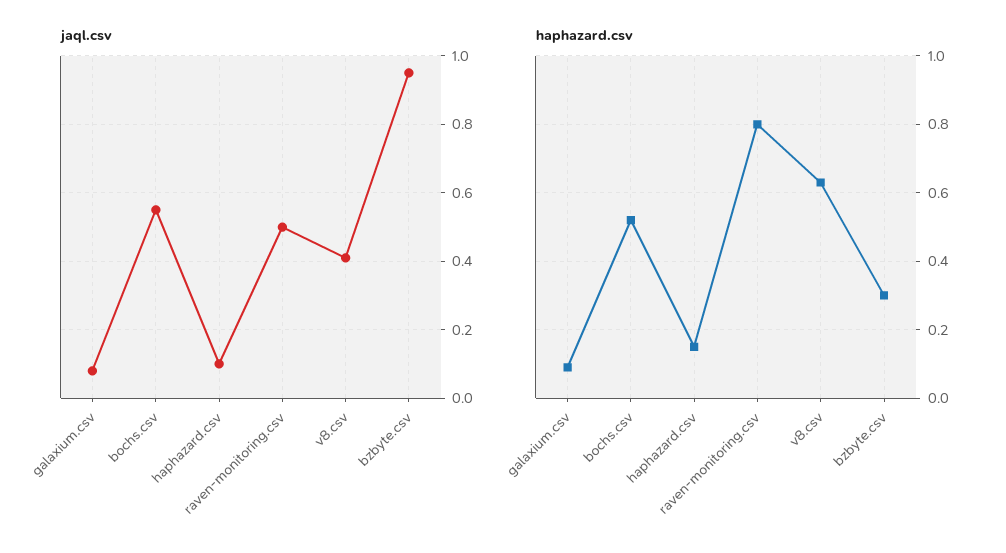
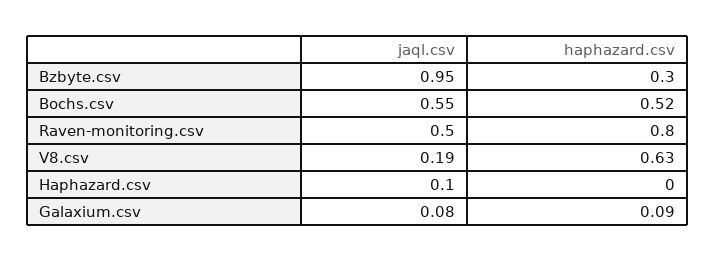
jaql.csv, v8.csv: 0.4 -> 0.19
haphazard.csv, haphazard.csv: 0.15 -> 0

